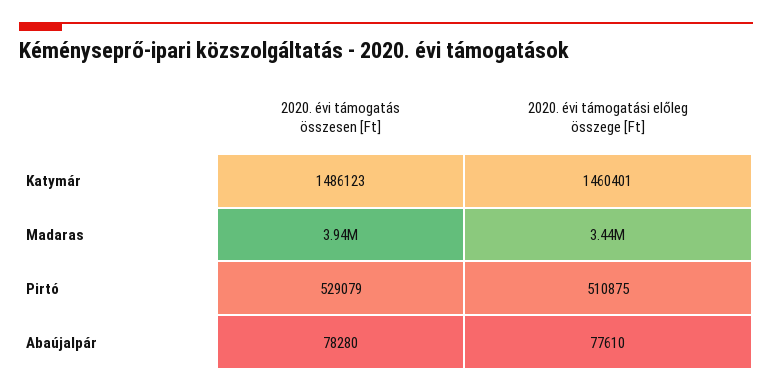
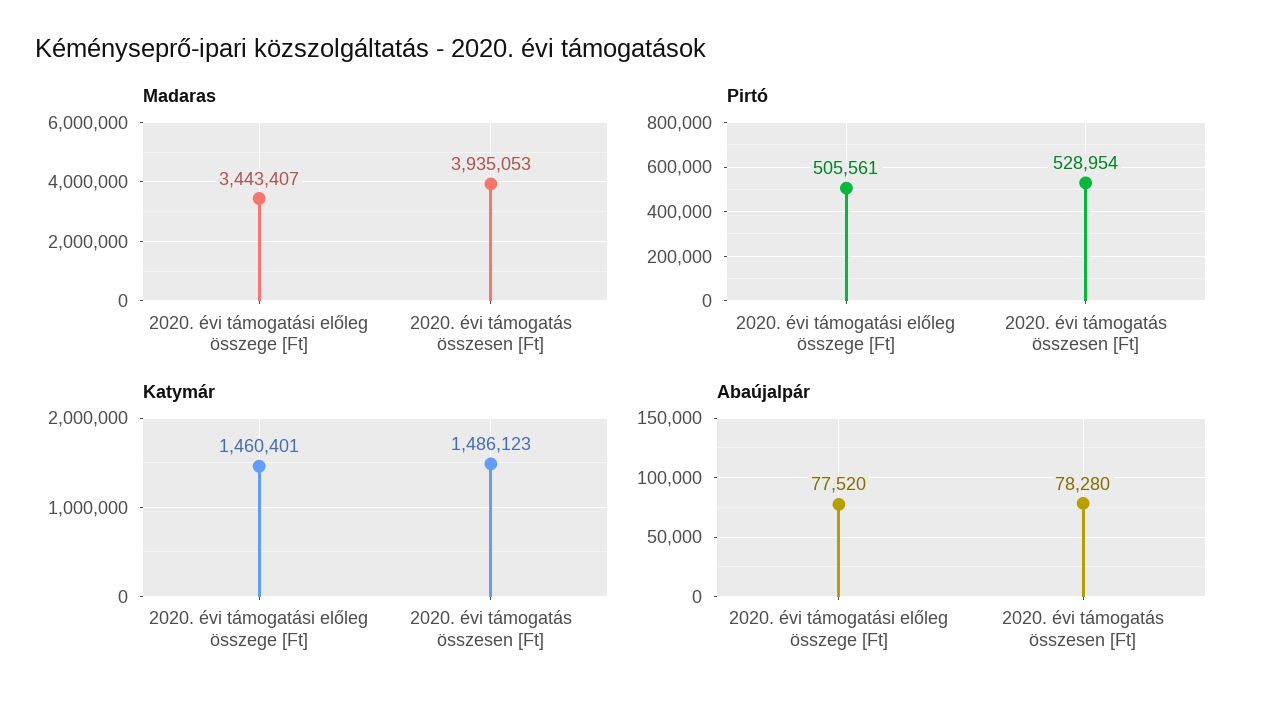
Pirtó, 2020. évi támogatás összesen [Ft]: 529079 -> 528954
Pirtó, 2020. évi támogatási előleg összege [Ft]: 510875 -> 505561
Abaújalpár, 2020. évi támogatási előleg összege [Ft]: 77610 -> 77520

